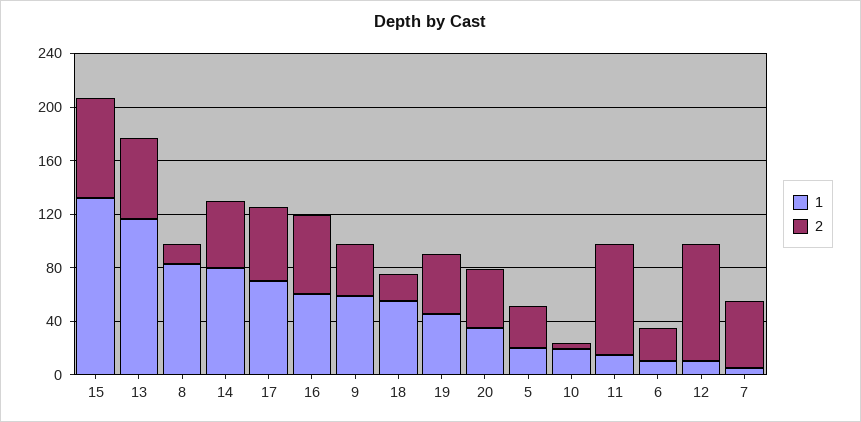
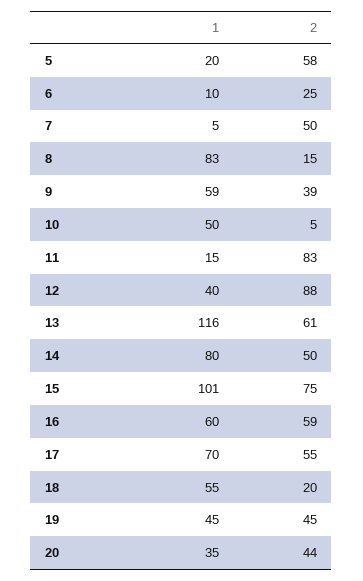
1, 15: 130 -> 101
2, 5: 30 -> 58
1, 10: 20 -> 50
1, 12: 10 -> 40

